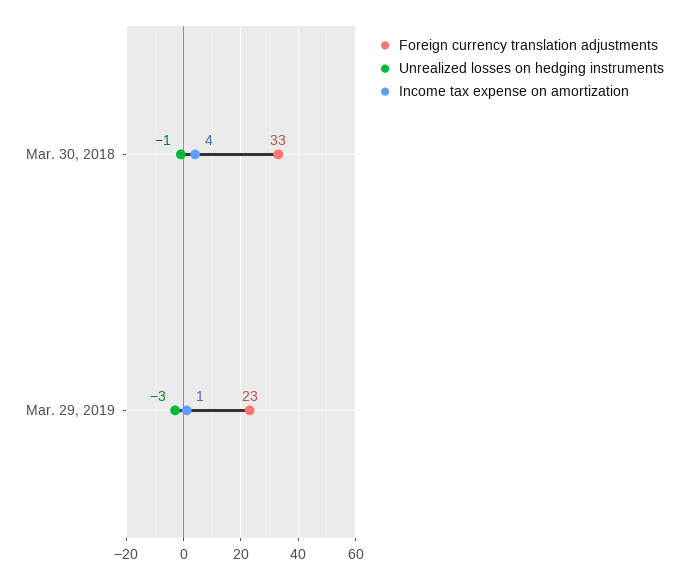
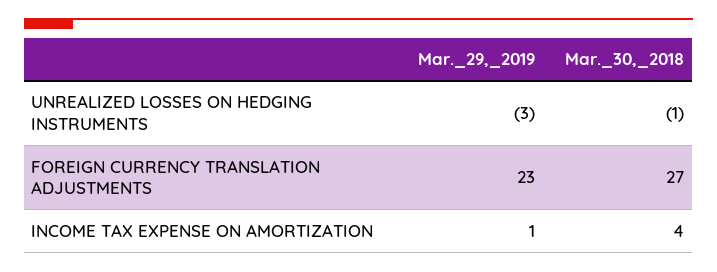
Foreign currency translation adjustments, Mar. 30, 2018: 33 -> 27

